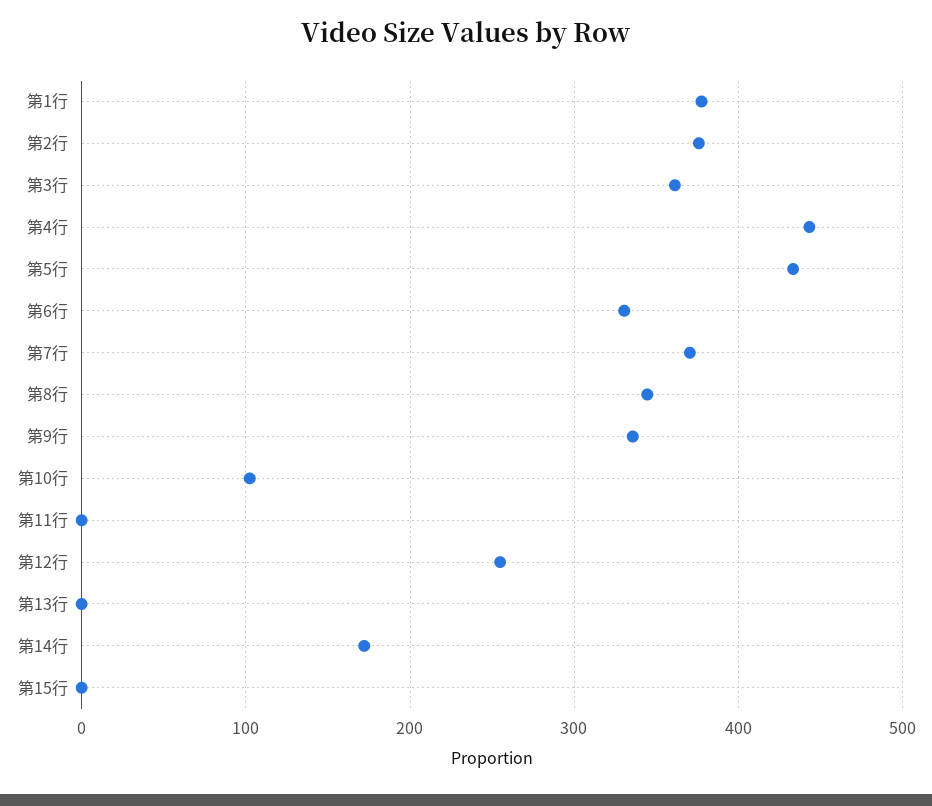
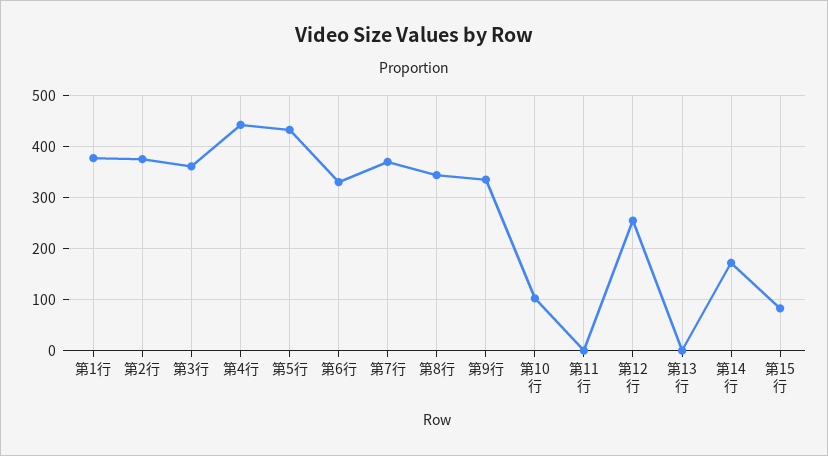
第15行: 0 -> 80

